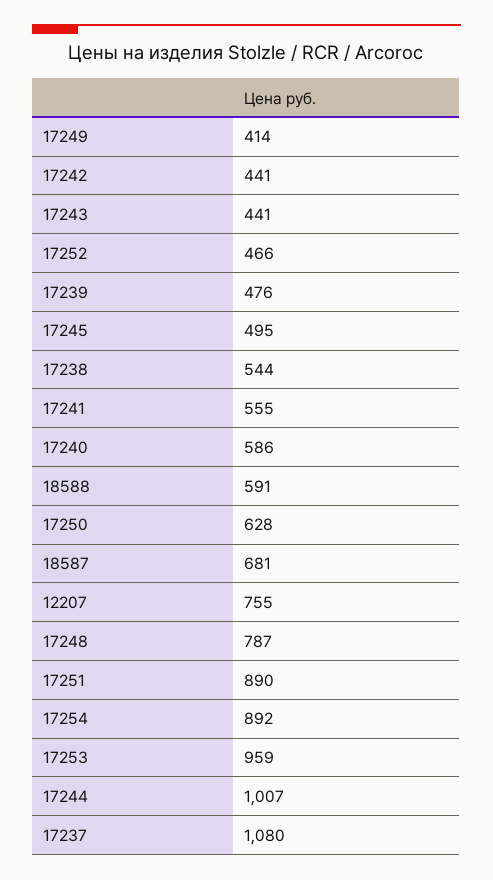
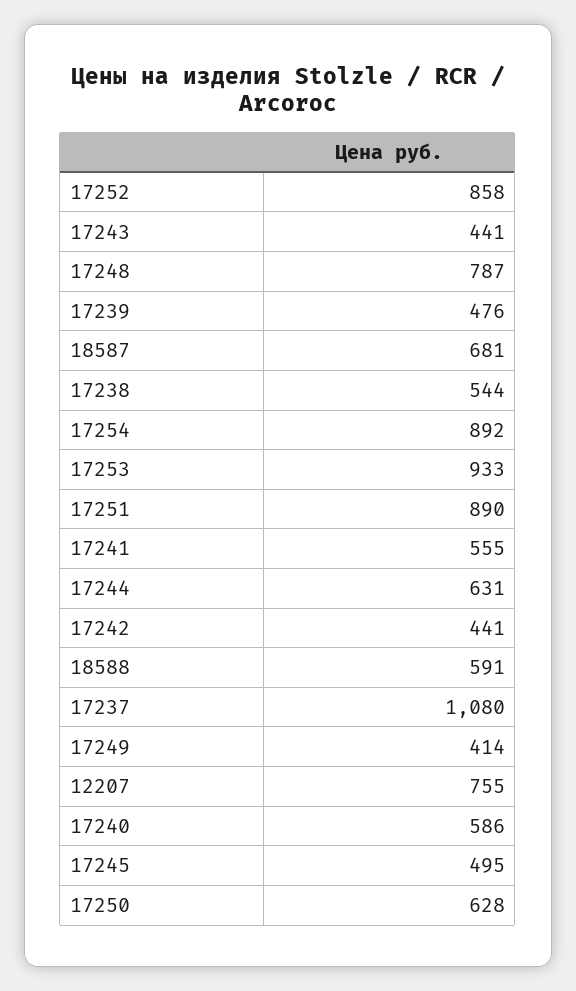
17252: 466 -> 858
17253: 959 -> 933
17244: 1007 -> 631

